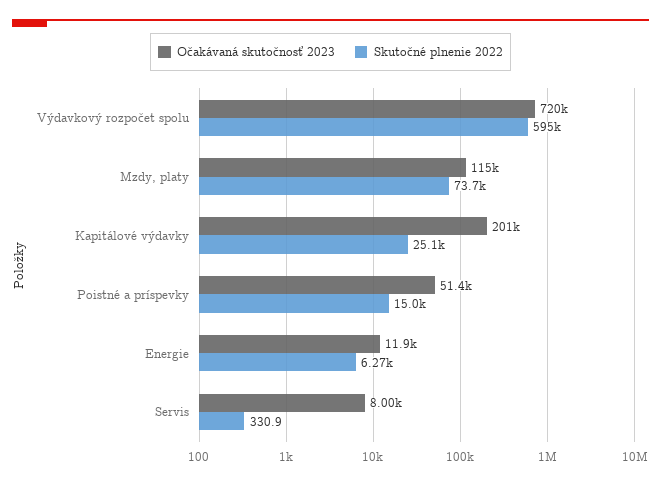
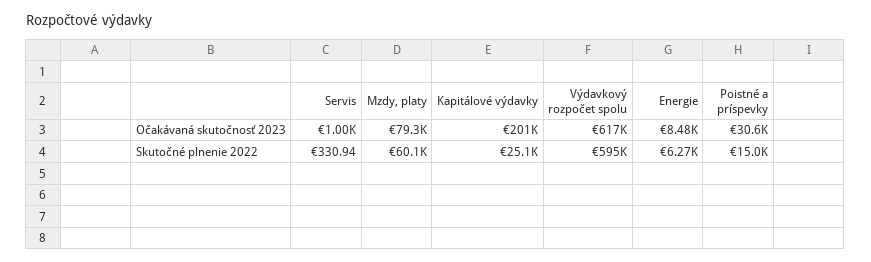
Očakávaná skutočnosť 2023, Výdavkový rozpočet spolu: 720000 -> 617000
Očakávaná skutočnosť 2023, Mzdy, platy: 115000 -> 79300
Skutočné plnenie 2022, Mzdy, platy: 73700 -> 60100
Očakávaná skutočnosť 2023, Poistné a príspevky: 51400 -> 30600
Očakávaná skutočnosť 2023, Energie: 11900 -> 8480
Očakávaná skutočnosť 2023, Servis: 8000 -> 1000

